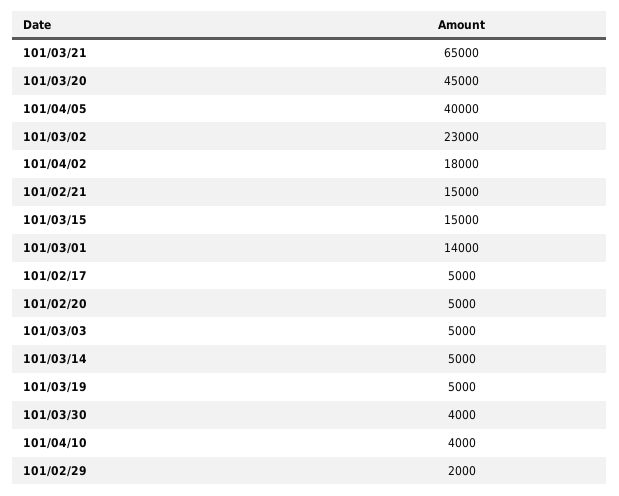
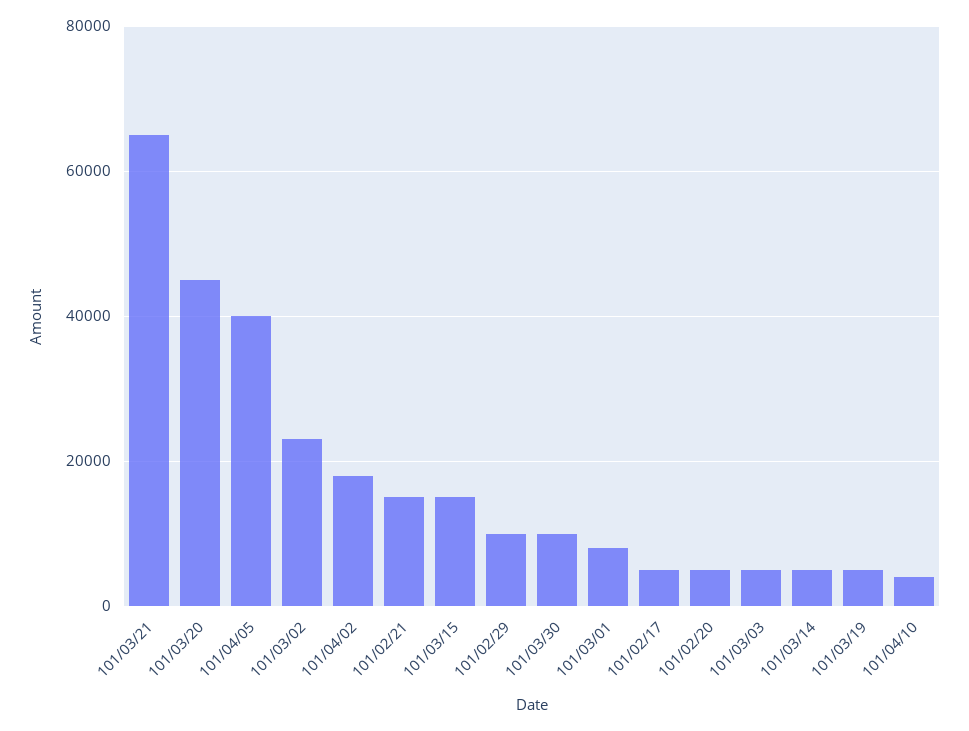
101/03/01: 14000 -> 8000
101/03/30: 4000 -> 10000
101/02/29: 2000 -> 10000

